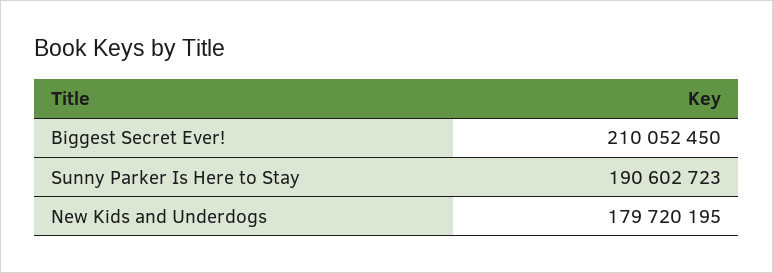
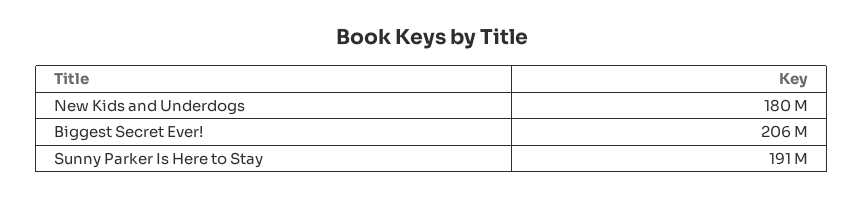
Biggest Secret Ever!: 210052450 -> 206000000

